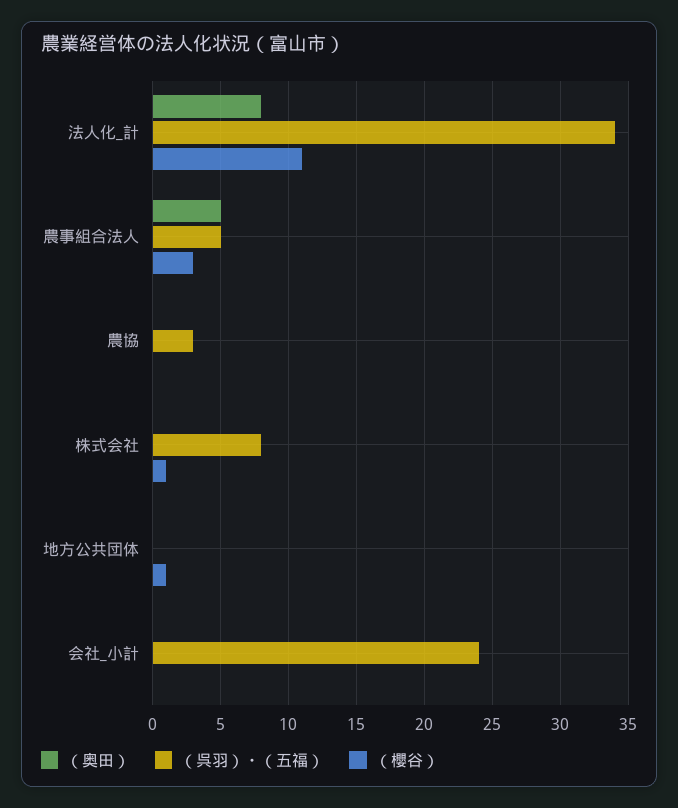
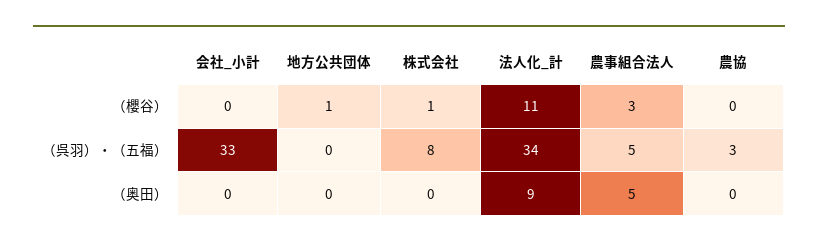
（奥田）, 法人化_計: 8 -> 9
（呉羽）・（五福）, 会社_小計: 24 -> 33

